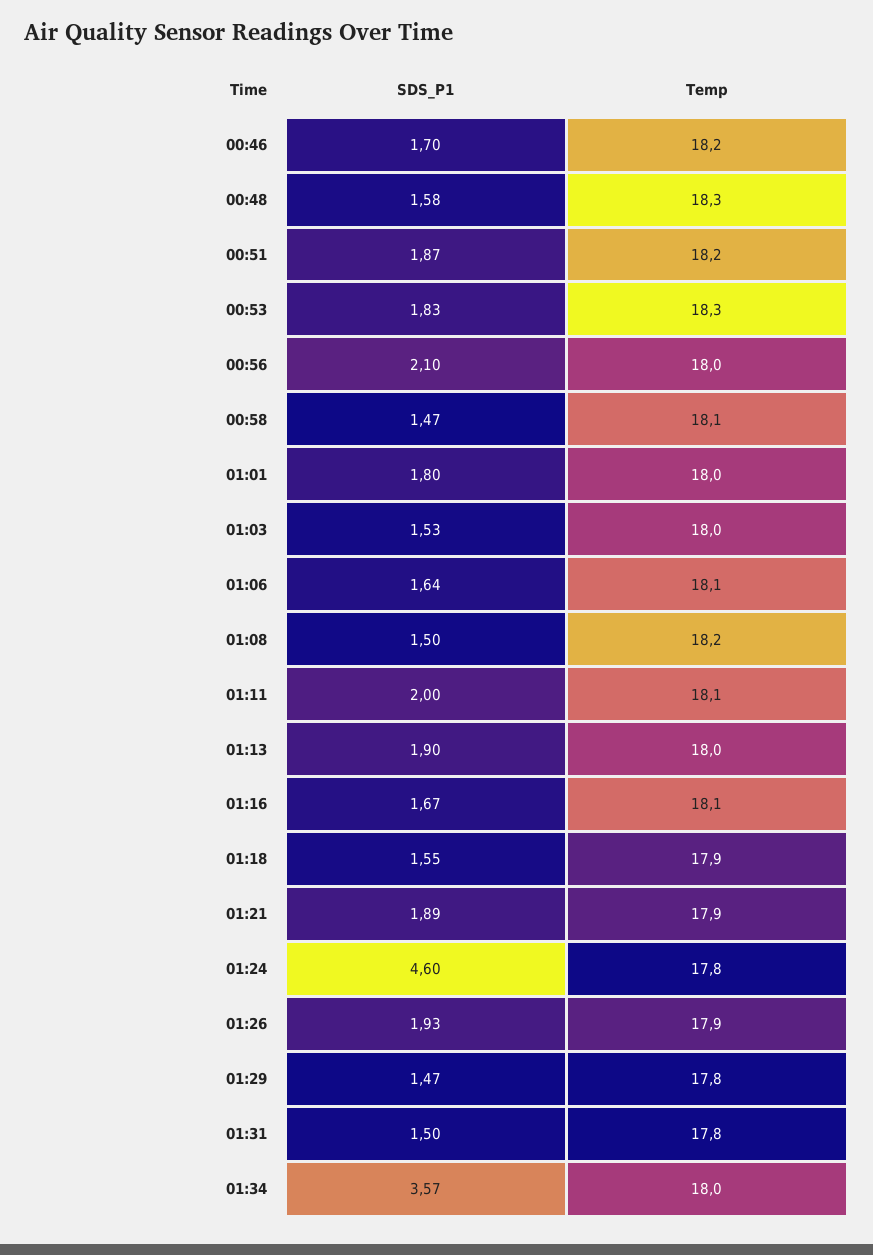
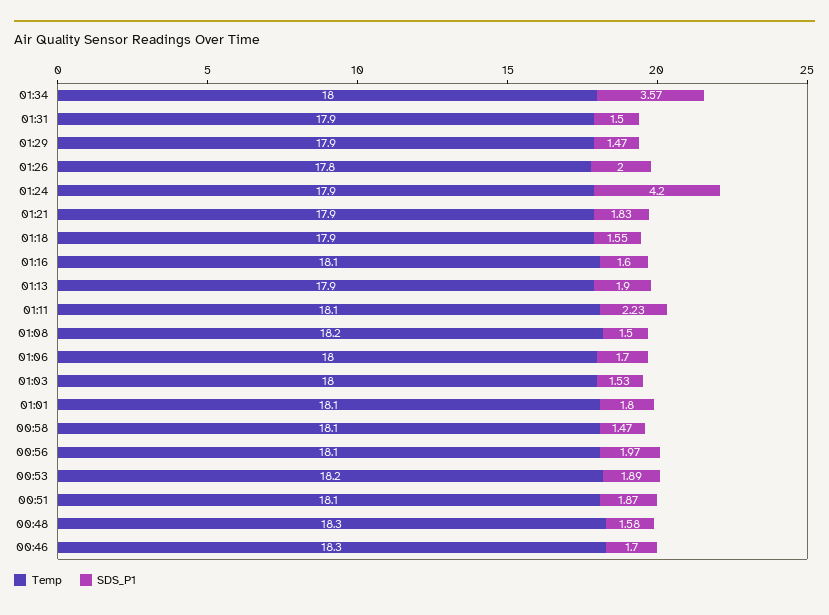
Temp, 00:46: 18.2 -> 18.3
Temp, 00:51: 18.2 -> 18.1
SDS_P1, 00:53: 1.83 -> 1.89
Temp, 00:53: 18.3 -> 18.2
SDS_P1, 00:56: 2.1 -> 1.97
Temp, 00:56: 18 -> 18.1
Temp, 01:01: 18 -> 18.1
SDS_P1, 01:06: 1.64 -> 1.7
Temp, 01:06: 18.1 -> 18
SDS_P1, 01:11: 2 -> 2.23
Temp, 01:13: 18 -> 17.9
SDS_P1, 01:16: 1.67 -> 1.6
SDS_P1, 01:21: 1.89 -> 1.83
SDS_P1, 01:24: 4.6 -> 4.2
Temp, 01:24: 17.8 -> 17.9
SDS_P1, 01:26: 1.93 -> 2
Temp, 01:26: 17.9 -> 17.8
Temp, 01:29: 17.8 -> 17.9
Temp, 01:31: 17.8 -> 17.9

